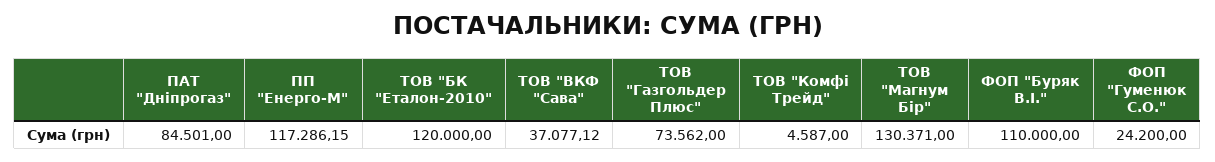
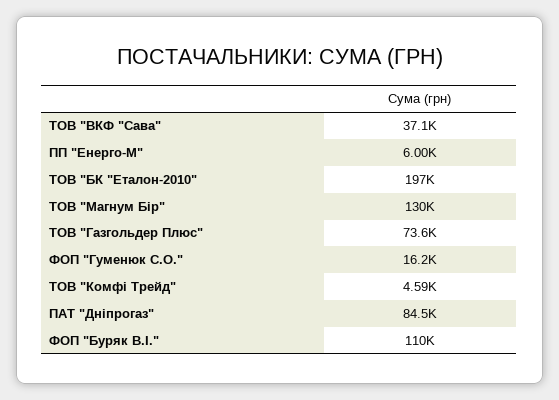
ПП "Енерго-М": 117286.15 -> 6000
ТОВ "БК "Еталон-2010": 120000 -> 197000
ФОП "Гуменюк С.О.": 24200 -> 16200

